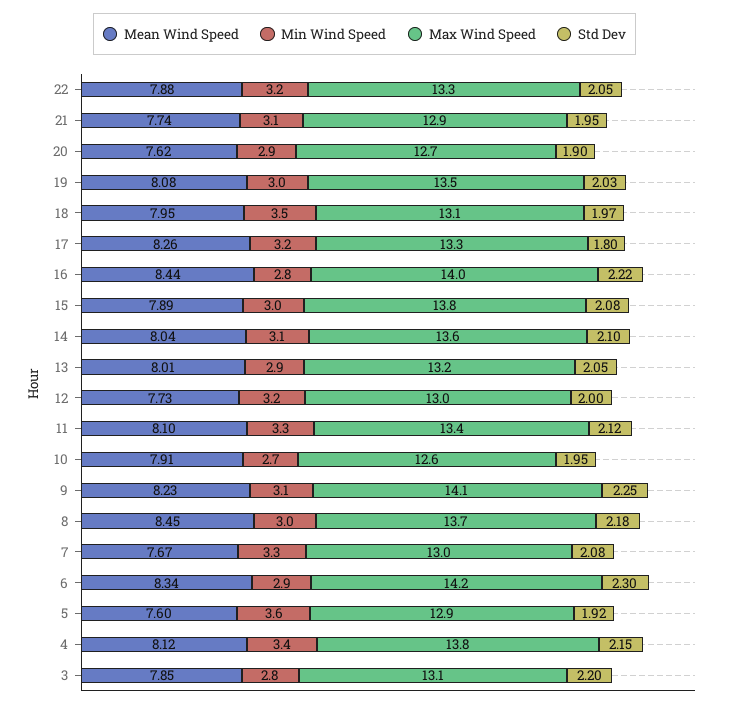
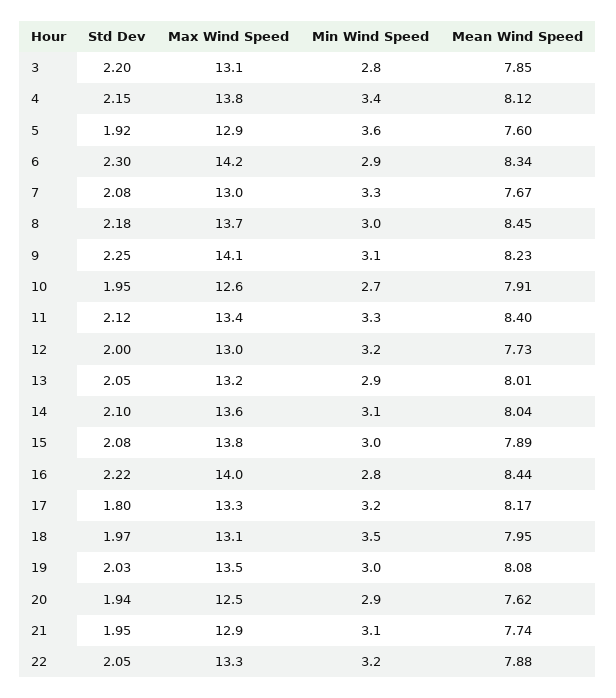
Max Wind Speed, 20: 12.7 -> 12.5
Std Dev, 20: 1.9 -> 1.94
Mean Wind Speed, 17: 8.26 -> 8.17
Mean Wind Speed, 11: 8.1 -> 8.4

